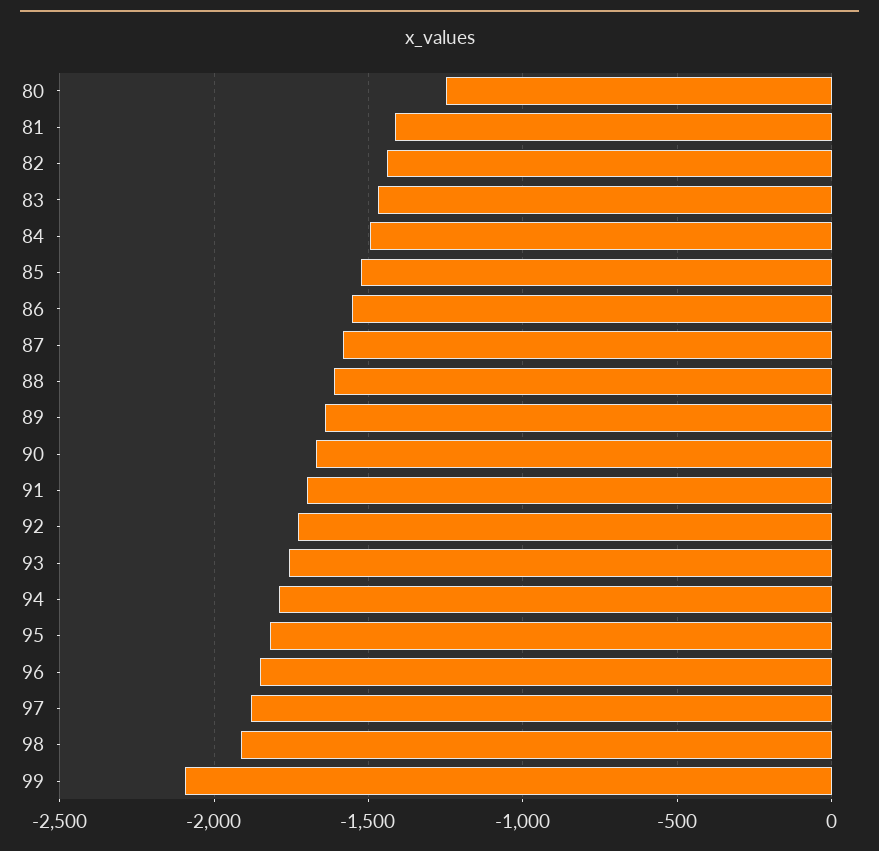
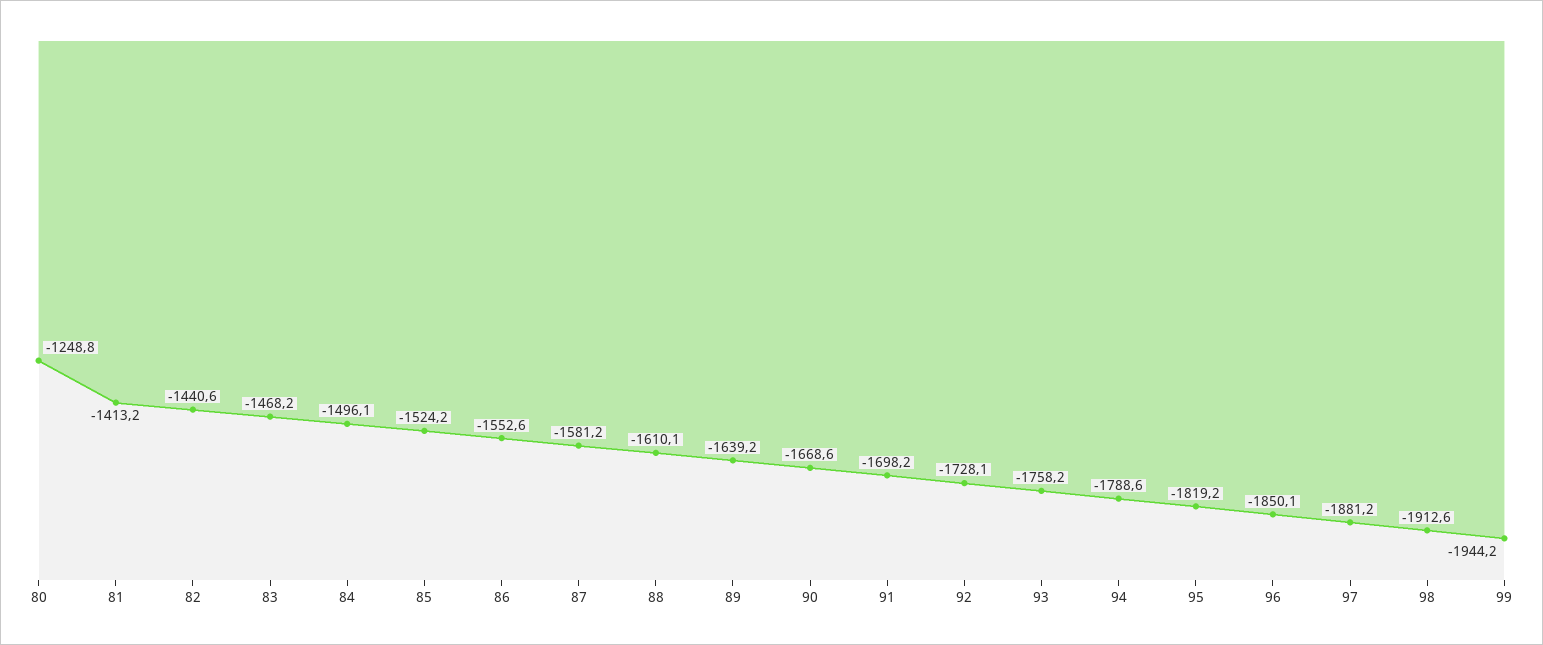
99: -2100 -> -1944.2

